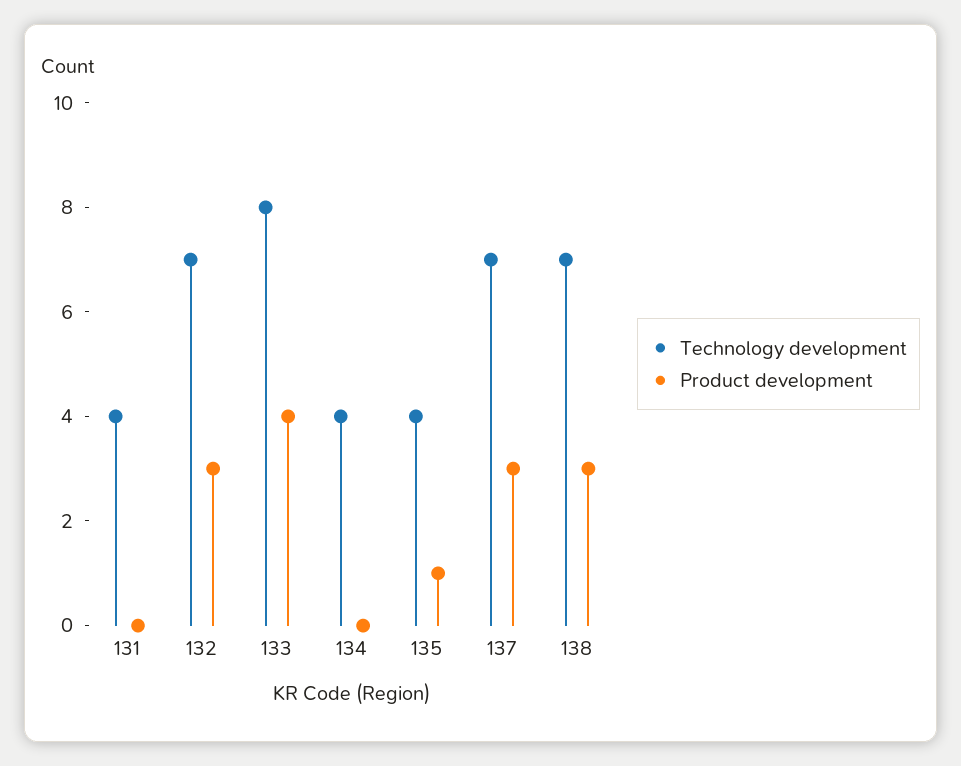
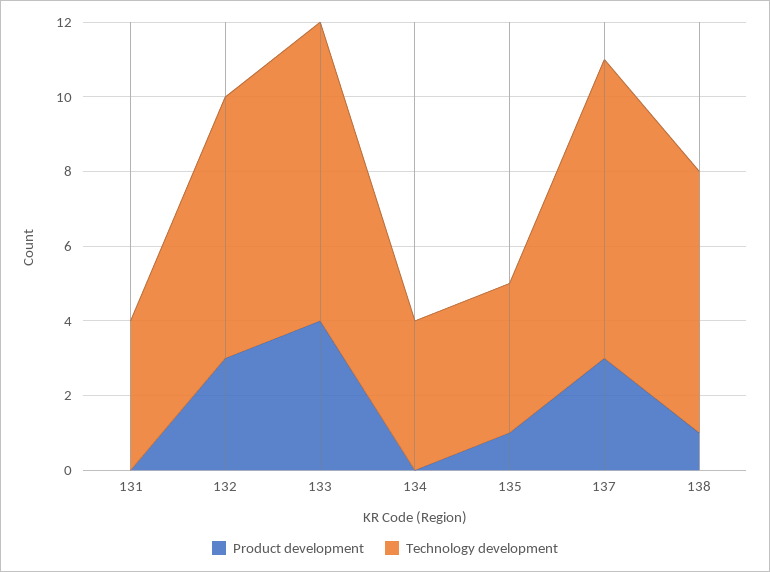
Technology development, 137: 7 -> 8
Product development, 138: 3 -> 1

